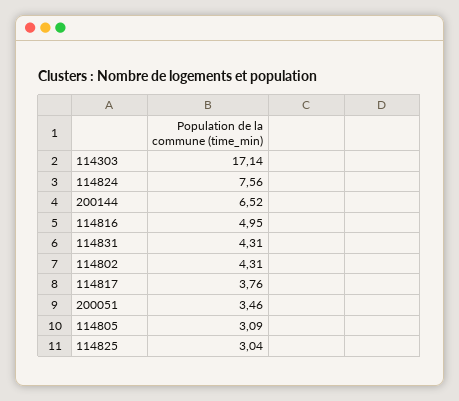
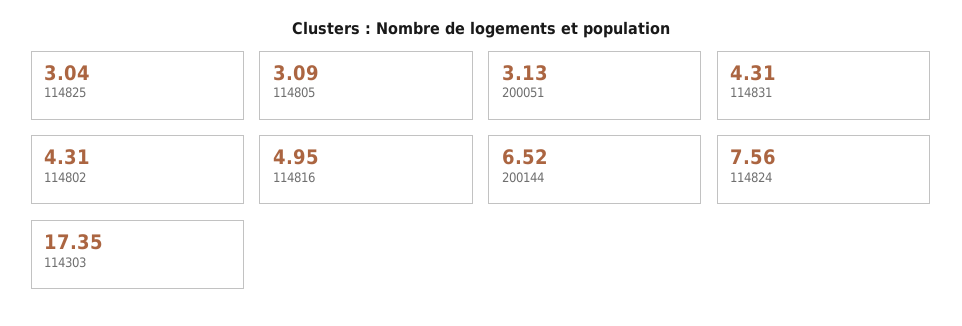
114303: 17.14 -> 17.35
114817: 3.76 -> none
200051: 3.46 -> 3.13

